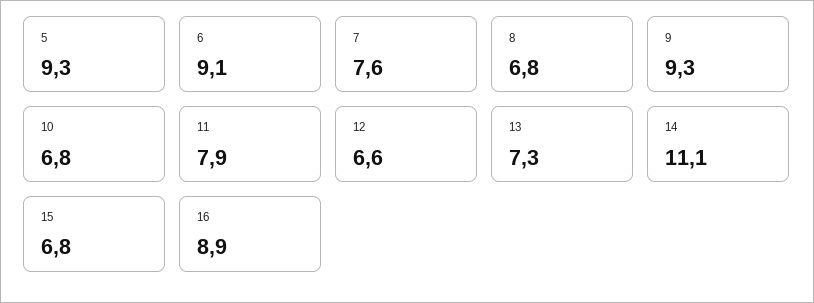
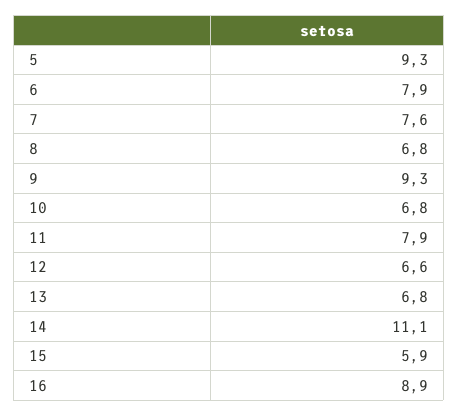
6: 9.1 -> 7.9
13: 7.3 -> 6.8
15: 6.8 -> 5.9

